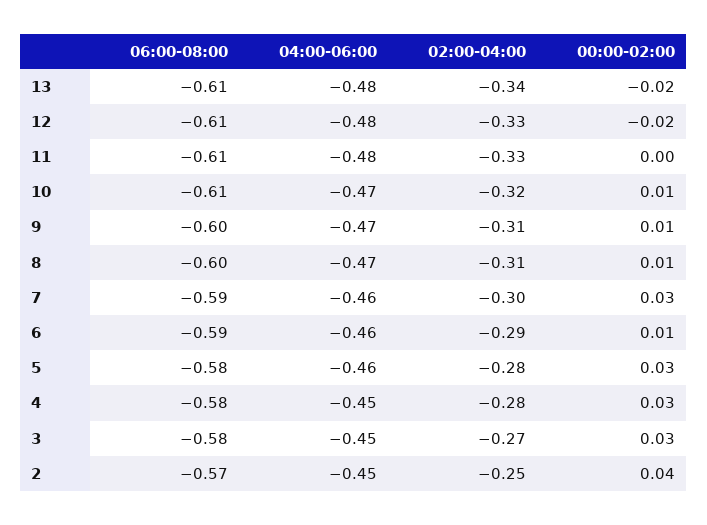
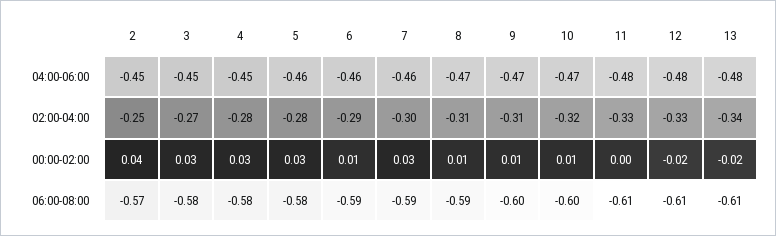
06:00-08:00, 10: -0.61 -> -0.6
06:00-08:00, 8: -0.6 -> -0.59

